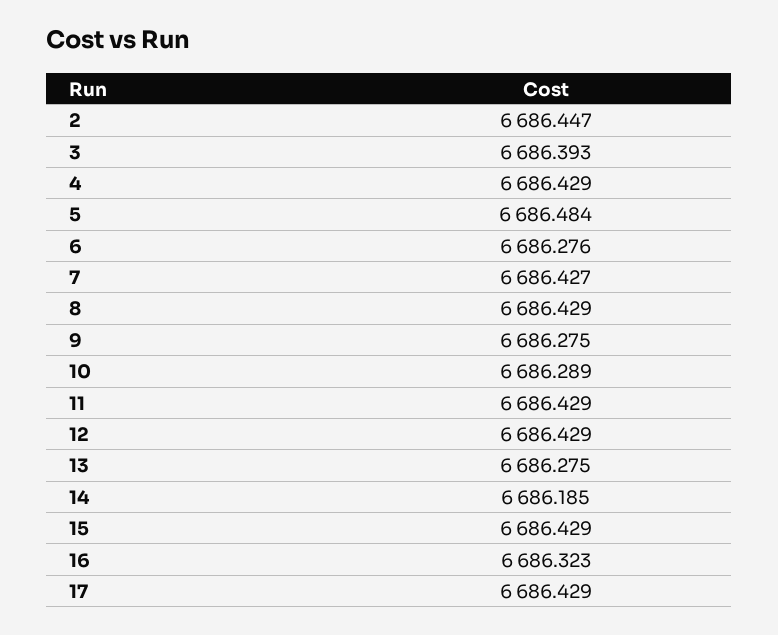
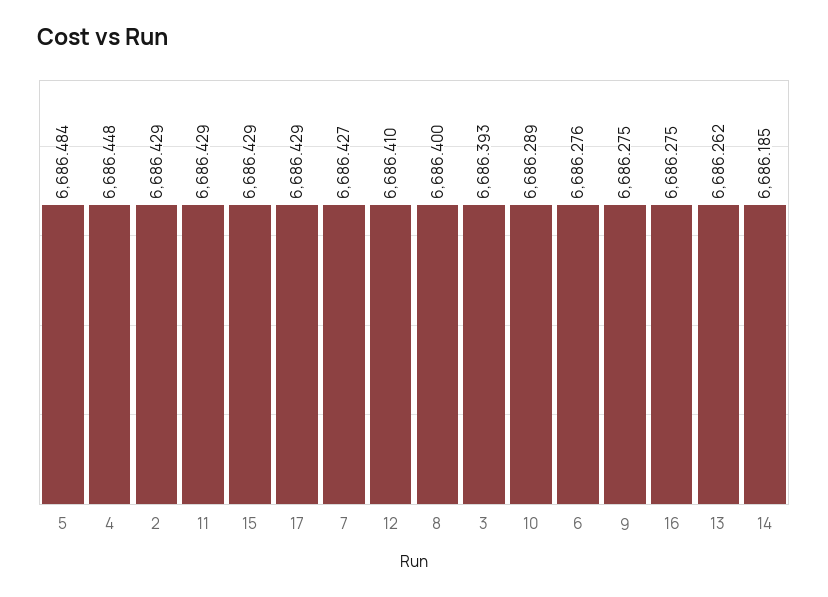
2: 6686.447 -> 6686.429
4: 6686.429 -> 6686.448
8: 6686.429 -> 6686.4
12: 6686.429 -> 6686.41
13: 6686.275 -> 6686.262
16: 6686.323 -> 6686.275

